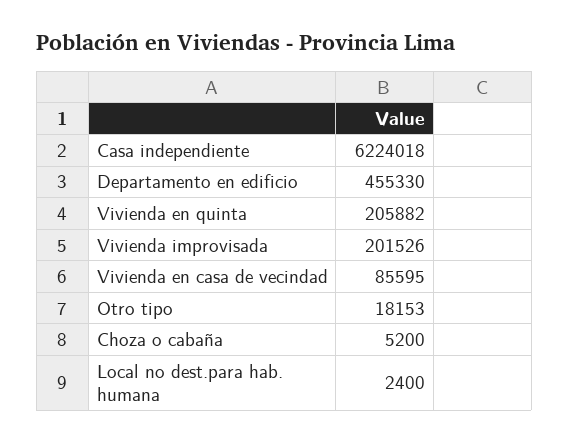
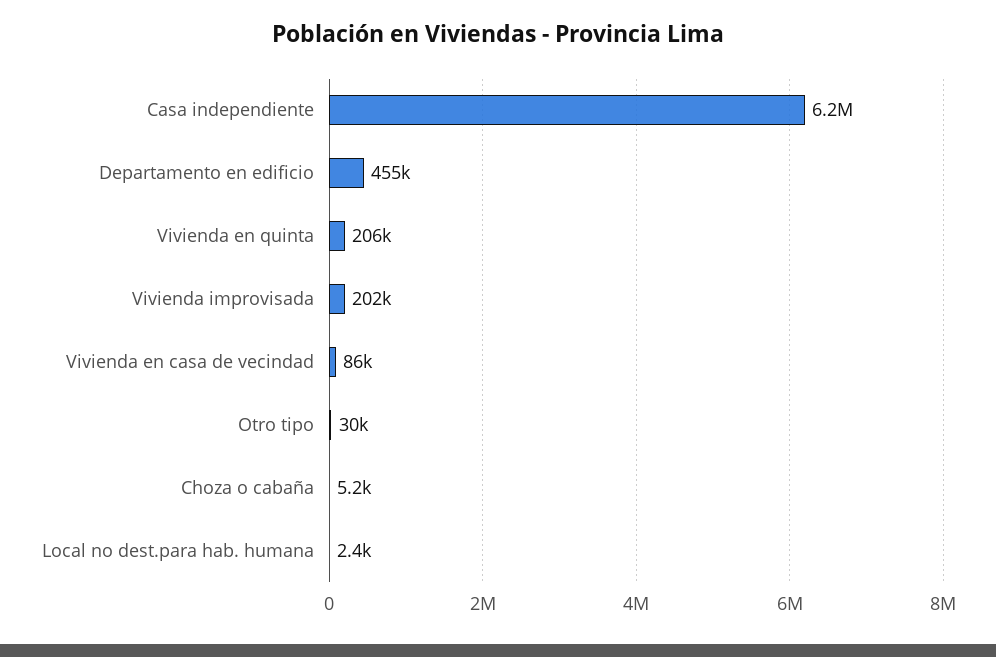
Otro tipo: 18153 -> 30000

